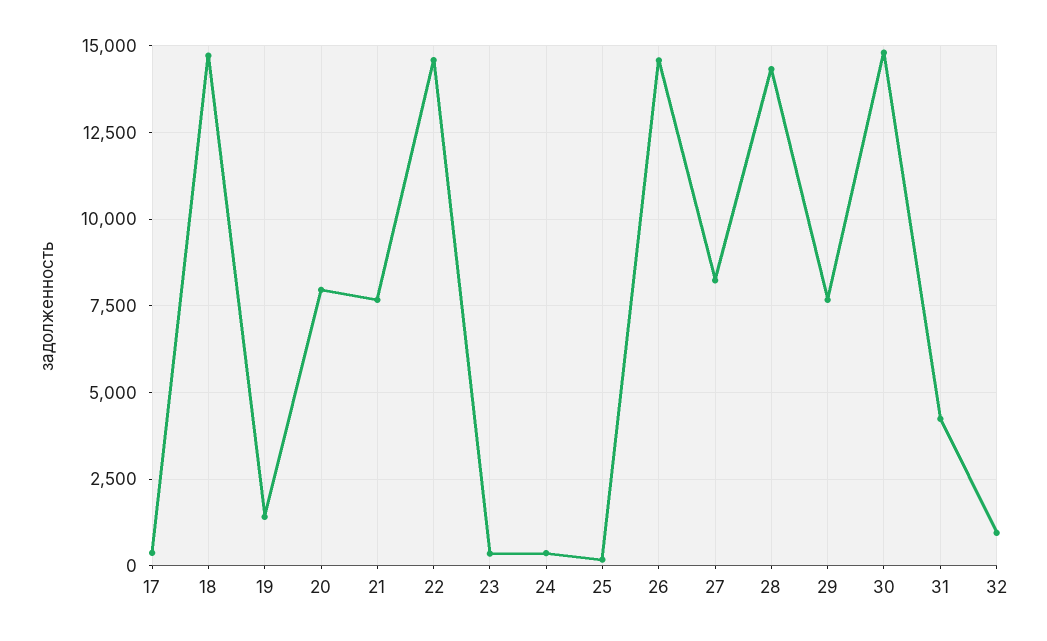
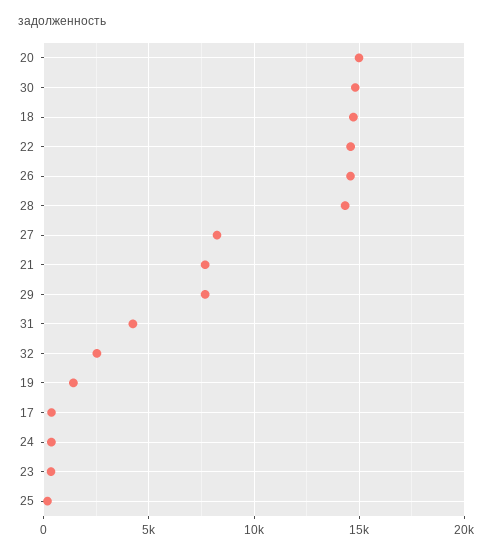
20: 8000 -> 15000
32: 1000 -> 2500

